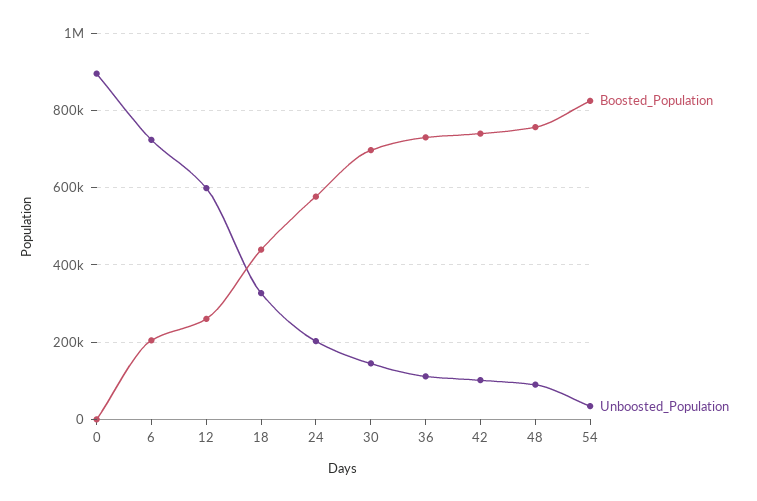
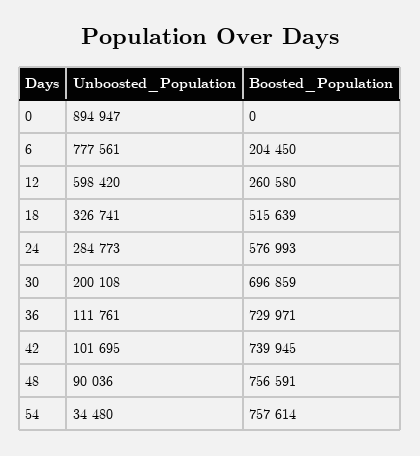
Unboosted_Population, 6: 720000 -> 777561
Boosted_Population, 18: 440000 -> 515639
Unboosted_Population, 24: 200000 -> 284773
Unboosted_Population, 30: 140000 -> 200108
Boosted_Population, 54: 820000 -> 757614

